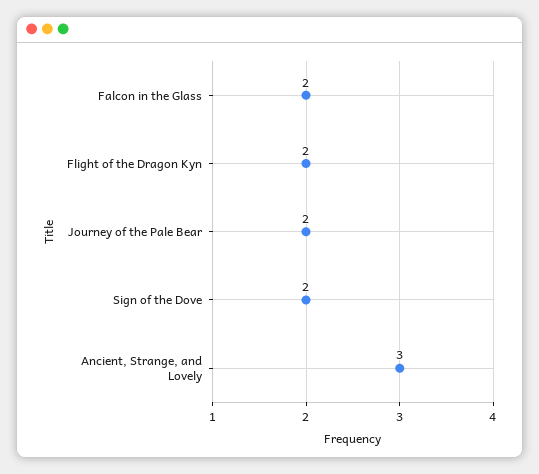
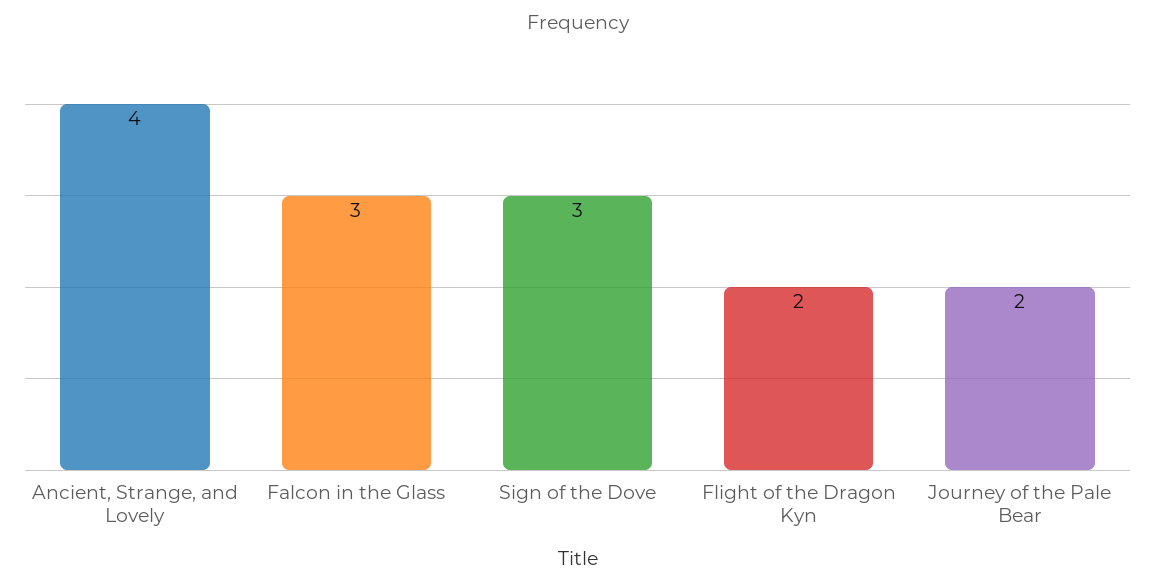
Falcon in the Glass: 2 -> 3
Sign of the Dove: 2 -> 3
Ancient, Strange, and Lovely: 3 -> 4

